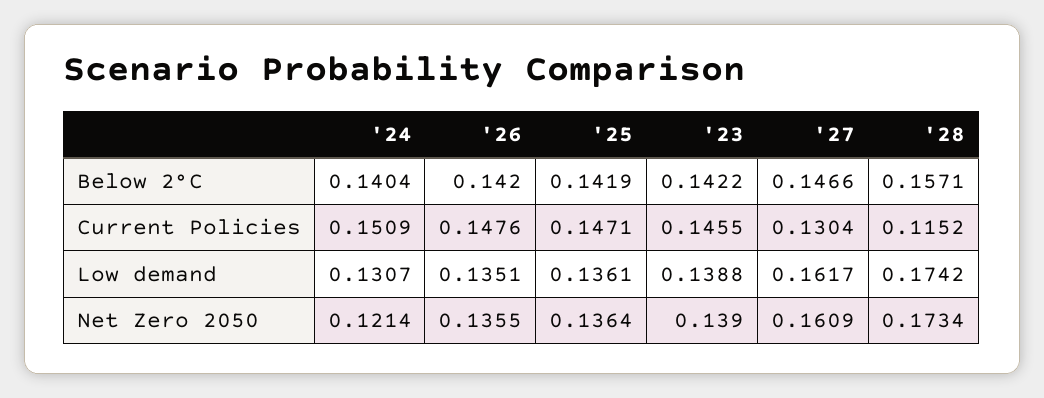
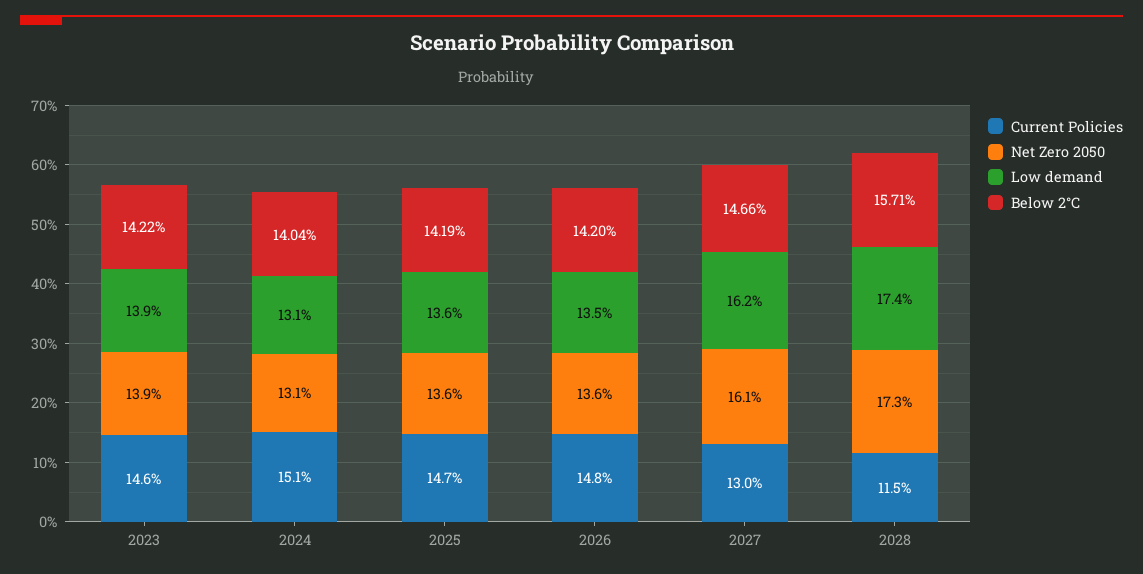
Net Zero 2050, '24: 0.1214 -> 0.131

